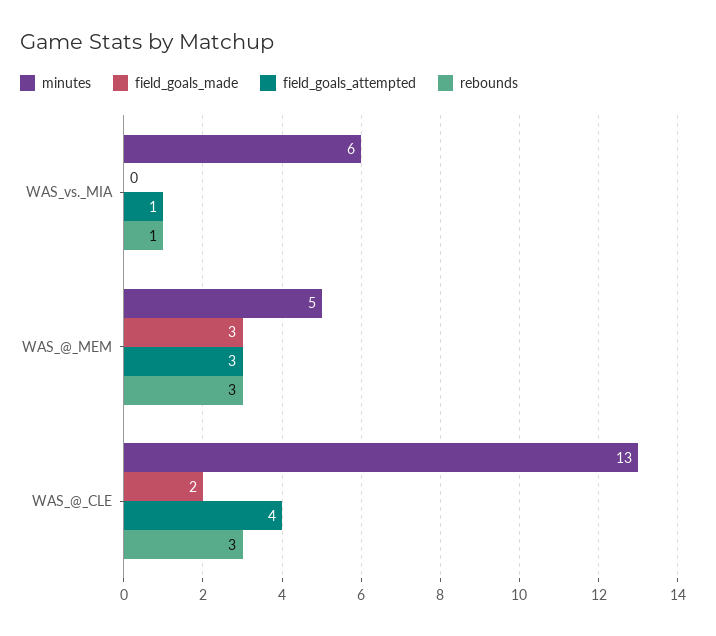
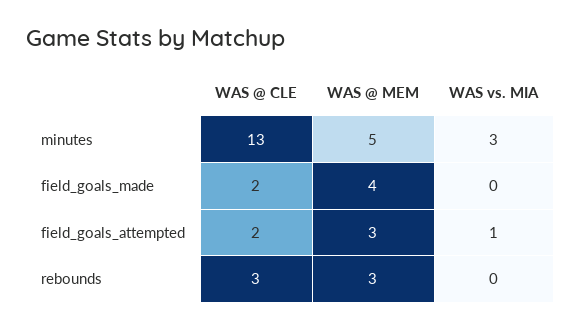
minutes, WAS_vs._MIA: 6 -> 3
rebounds, WAS_vs._MIA: 1 -> 0
field_goals_made, WAS_@_MEM: 3 -> 4
field_goals_attempted, WAS_@_CLE: 4 -> 2

